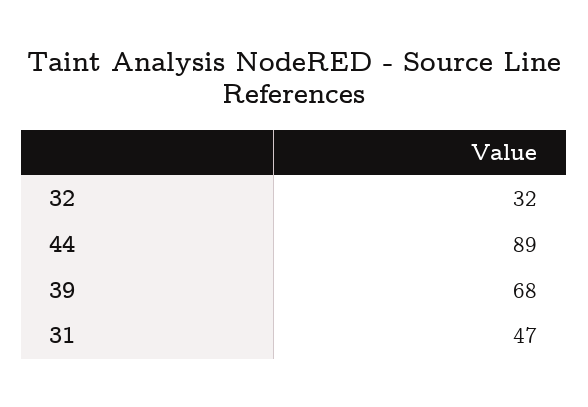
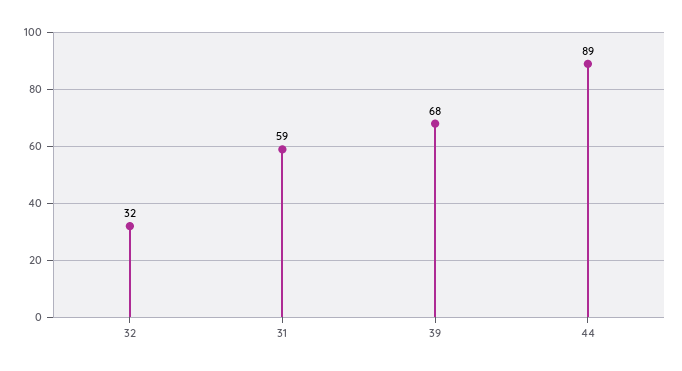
31: 47 -> 59

